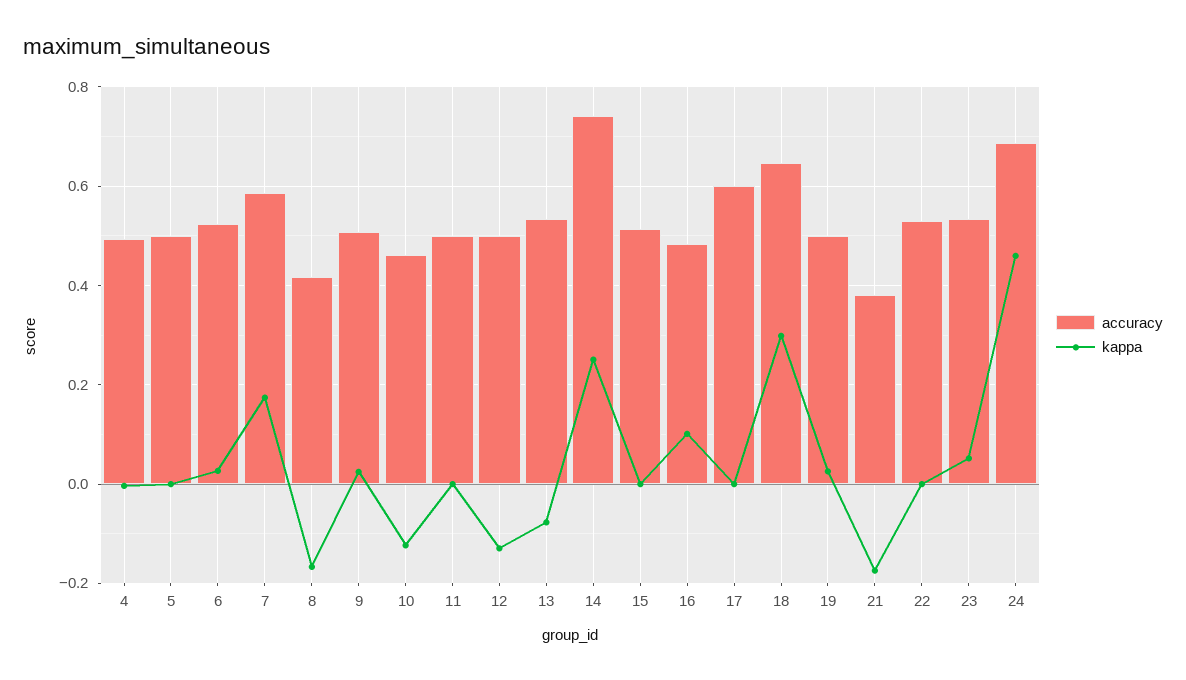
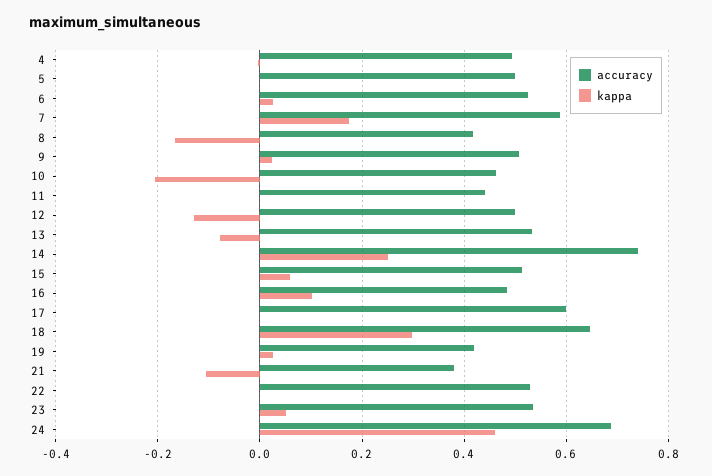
kappa, 10: -0.12 -> -0.2
accuracy, 11: 0.5 -> 0.44
kappa, 15: 0 -> 0.06
accuracy, 19: 0.5 -> 0.42
kappa, 21: -0.18 -> -0.1

